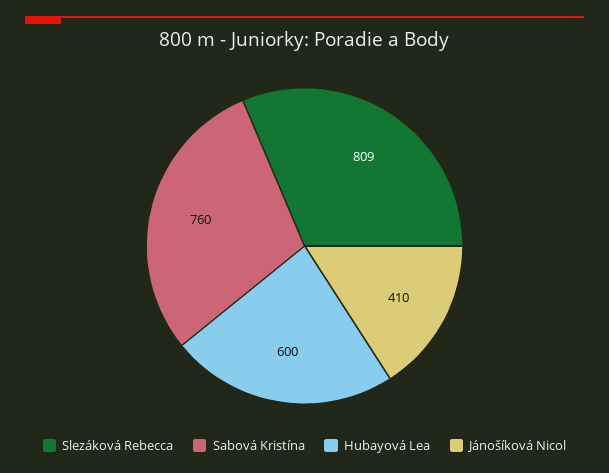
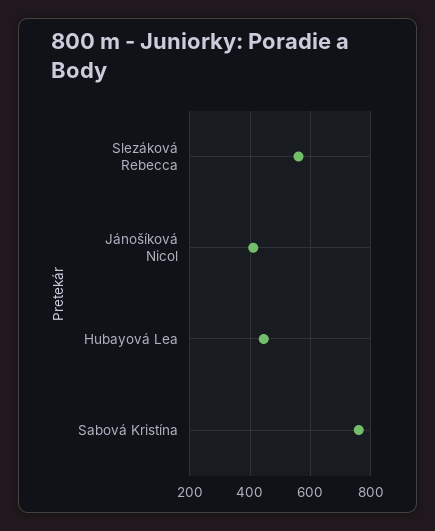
Slezáková Rebecca: 809 -> 560
Hubayová Lea: 600 -> 440

